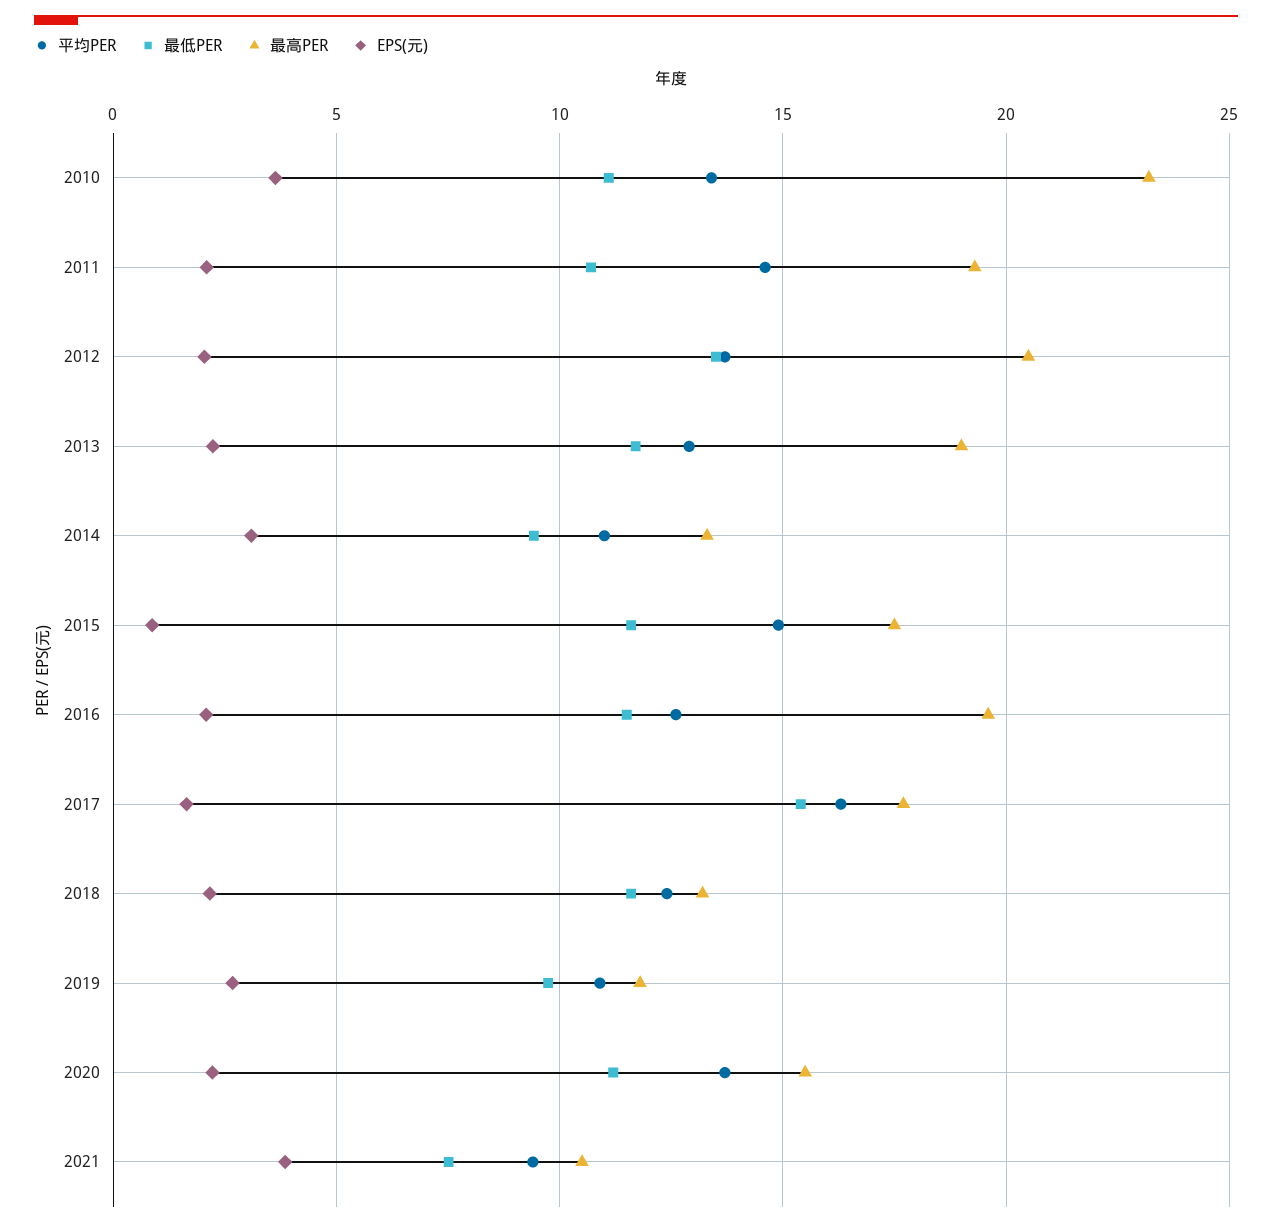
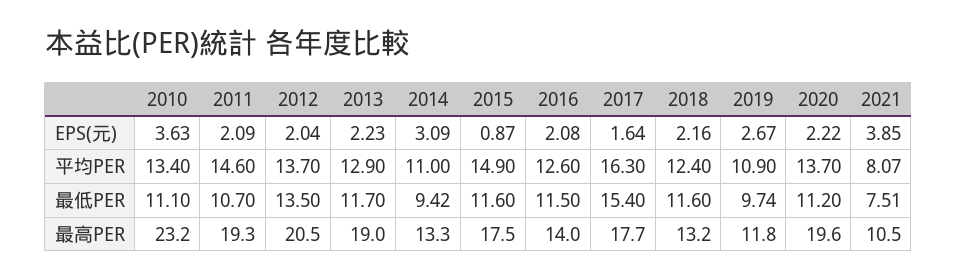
最高PER, 2016: 19.5 -> 14
最高PER, 2020: 15.5 -> 19.6
平均PER, 2021: 9.5 -> 8.07

